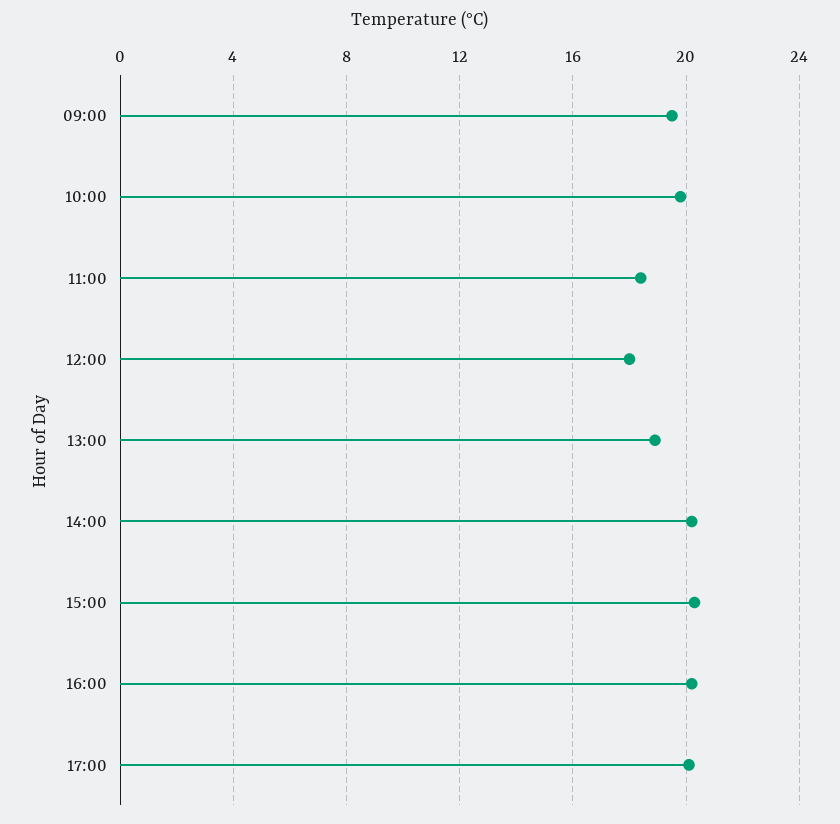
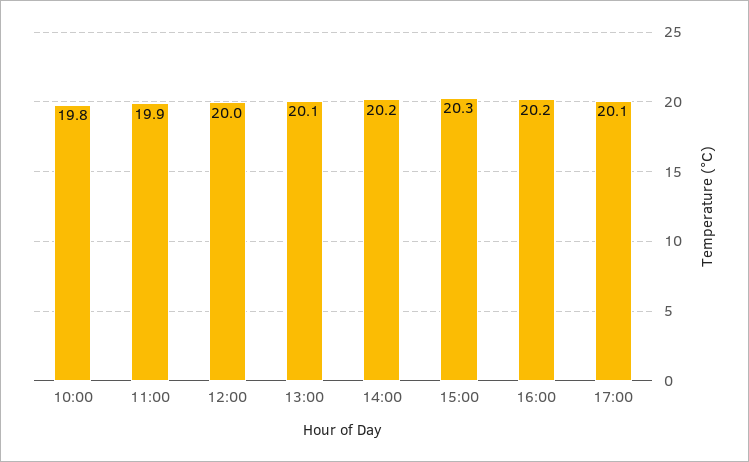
09:00: 19.5 -> none
11:00: 18.5 -> 19.9
12:00: 18 -> 20
13:00: 19 -> 20.1

